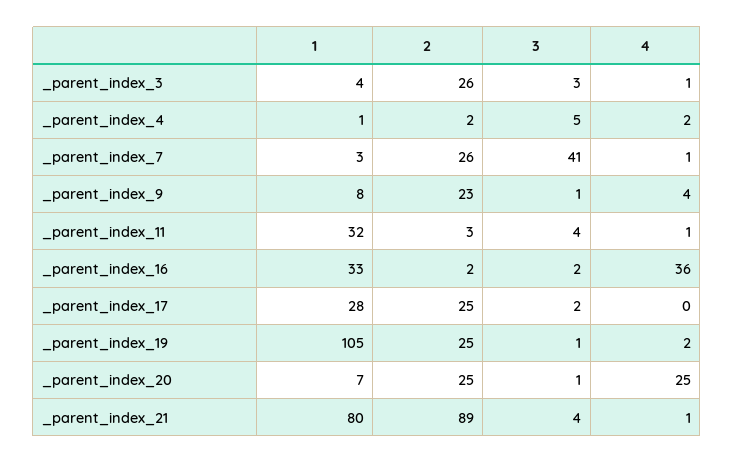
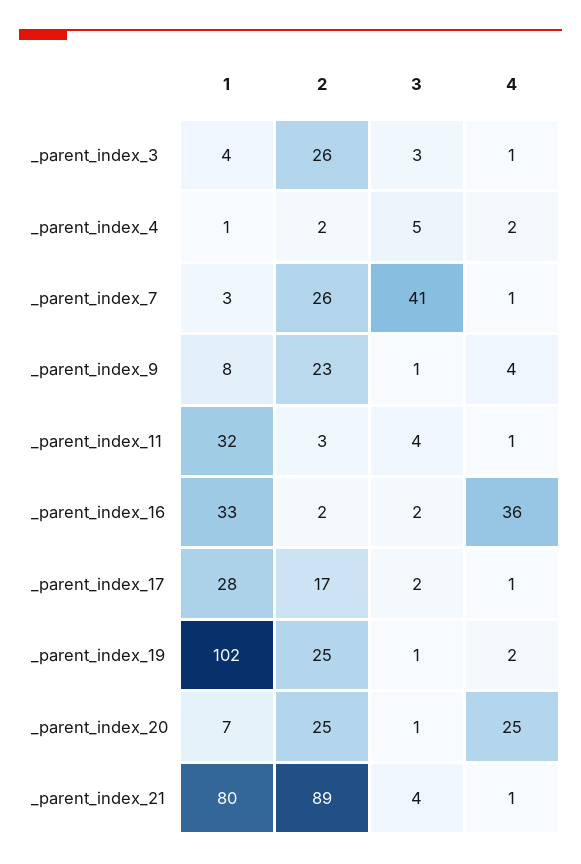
2, _parent_index_17: 25 -> 17
4, _parent_index_17: 0 -> 1
1, _parent_index_19: 105 -> 102

